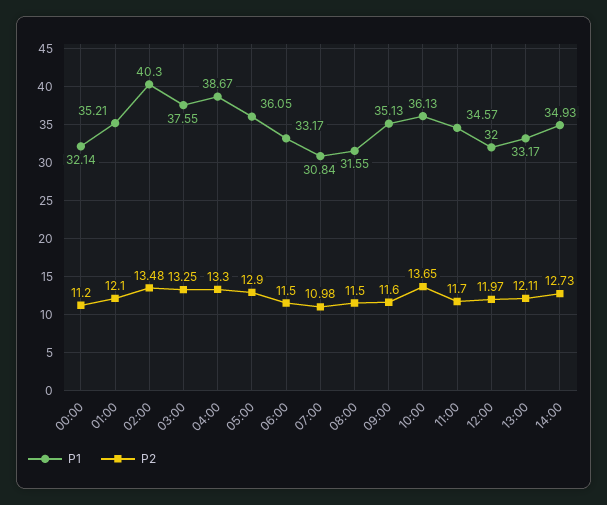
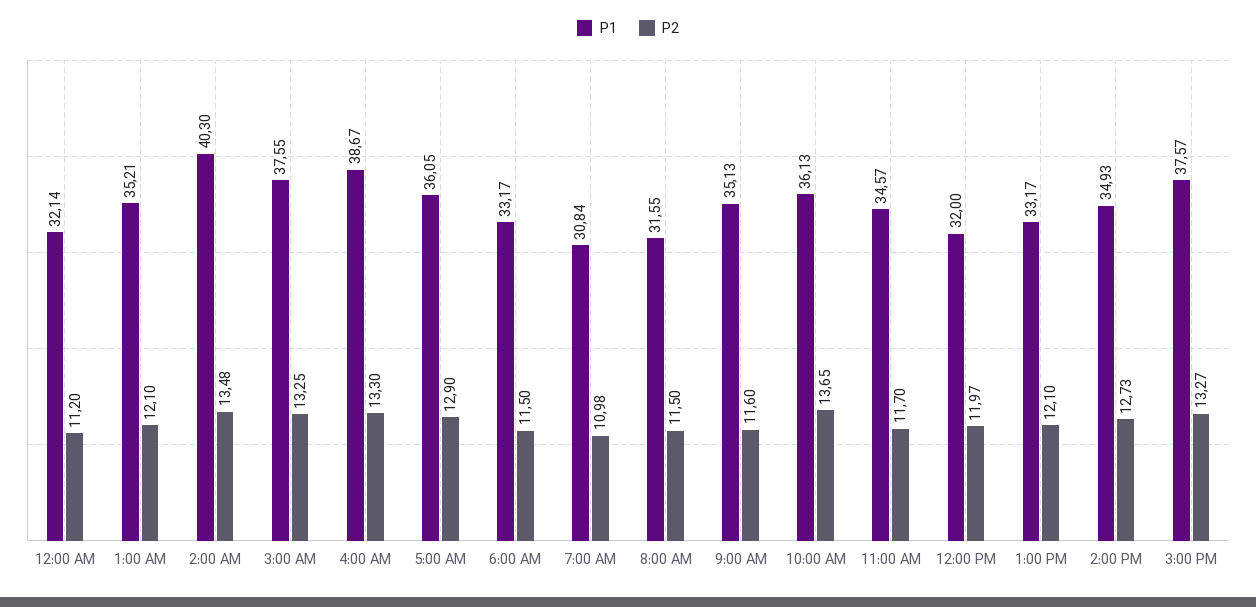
P2, 13:00: 12.11 -> 12.1
P1, 3:00 PM: none -> 37.57
P2, 3:00 PM: none -> 13.27

